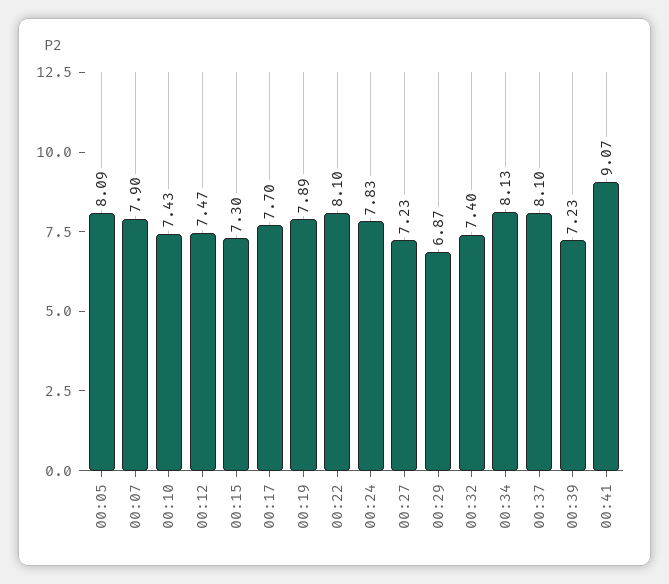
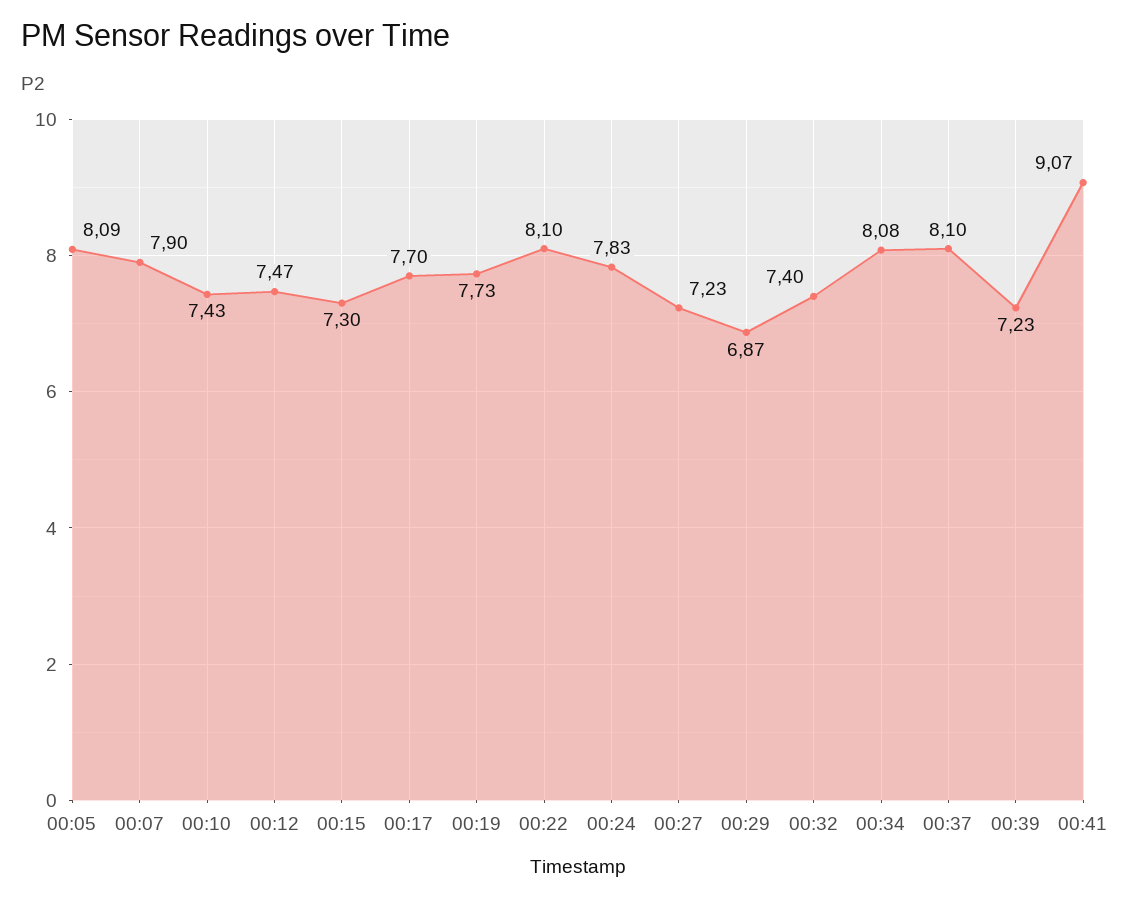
00:19: 7.89 -> 7.73
00:34: 8.13 -> 8.08

